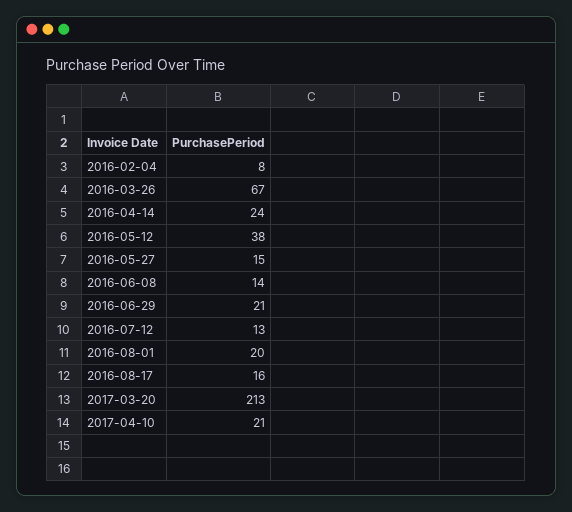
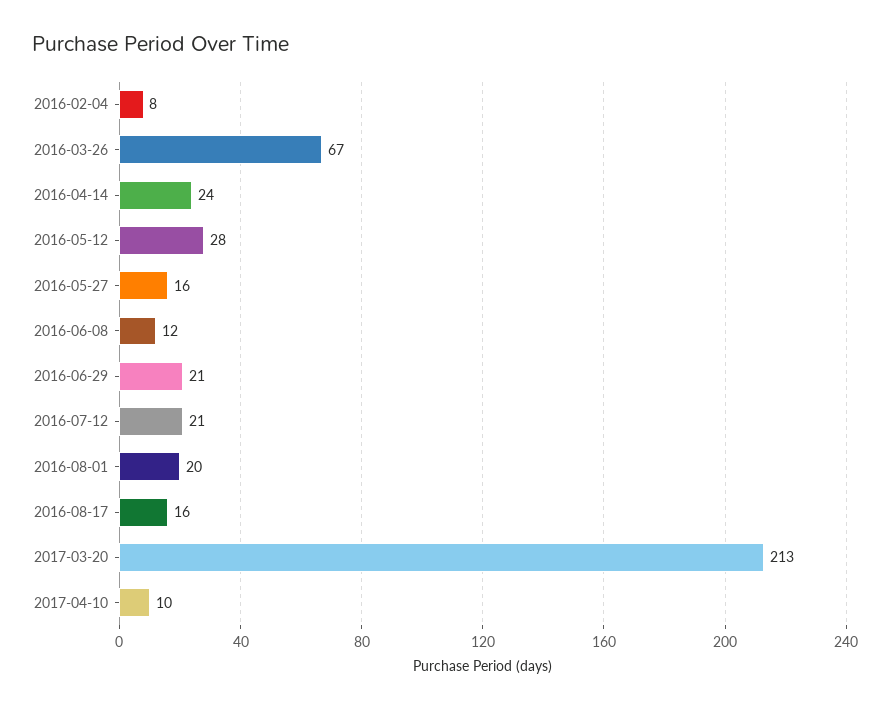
2016-05-12: 38 -> 28
2016-05-27: 15 -> 16
2016-06-08: 14 -> 12
2016-07-12: 13 -> 21
2017-04-10: 21 -> 10

